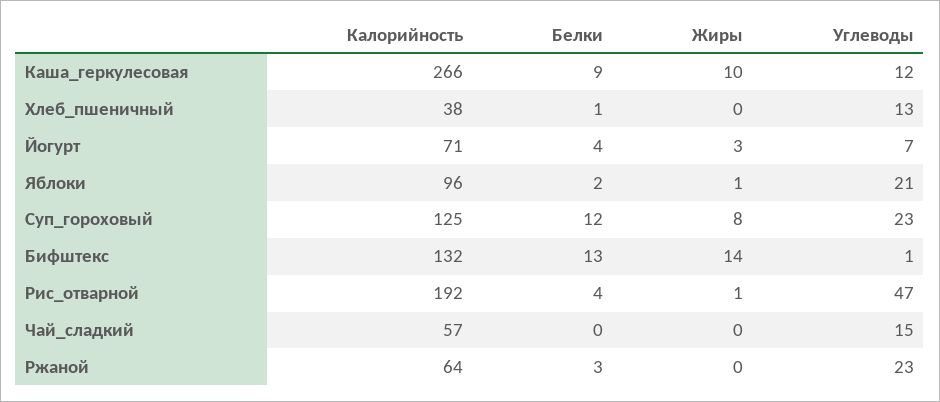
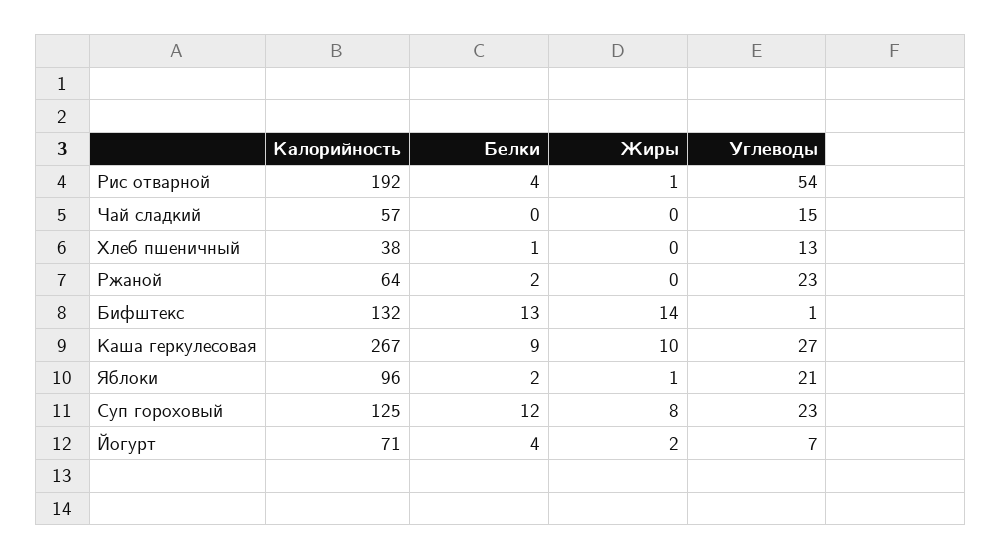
Калорийность, Каша_геркулесовая: 266 -> 267
Углеводы, Каша_геркулесовая: 12 -> 27
Жиры, Йогурт: 3 -> 2
Углеводы, Рис_отварной: 47 -> 54
Белки, Ржаной: 3 -> 2

